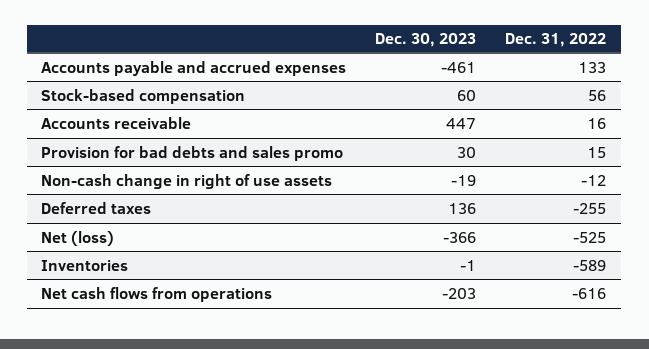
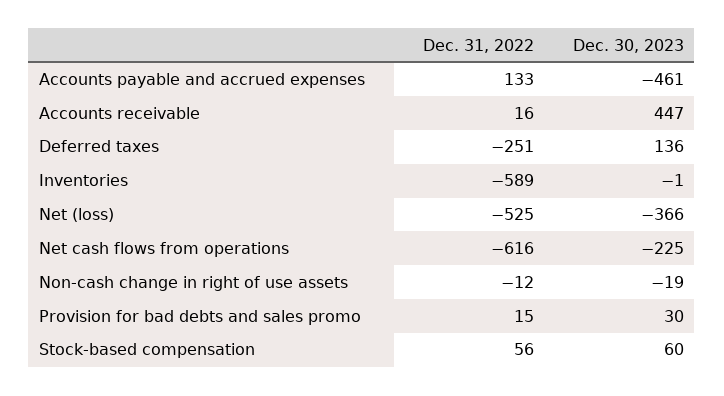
Dec. 31, 2022, Deferred taxes: -255 -> -251
Dec. 30, 2023, Net cash flows from operations: -203 -> -225

